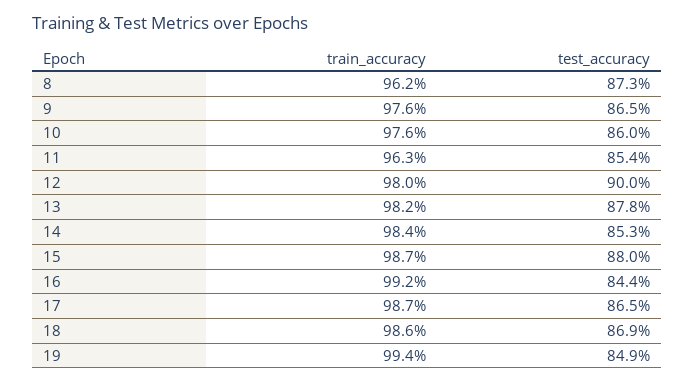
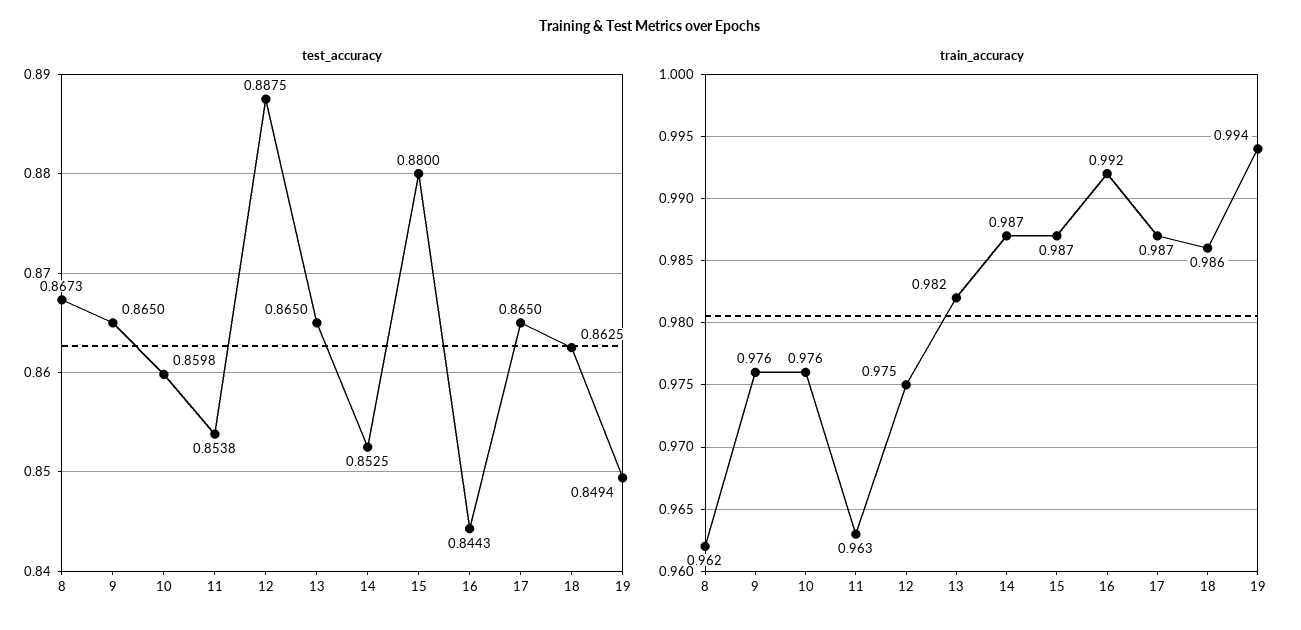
test_accuracy, 8: 0.873 -> 0.8673
train_accuracy, 12: 0.98 -> 0.975
test_accuracy, 12: 0.9 -> 0.8875
test_accuracy, 13: 0.878 -> 0.865
train_accuracy, 14: 0.984 -> 0.987
test_accuracy, 18: 0.869 -> 0.8625

